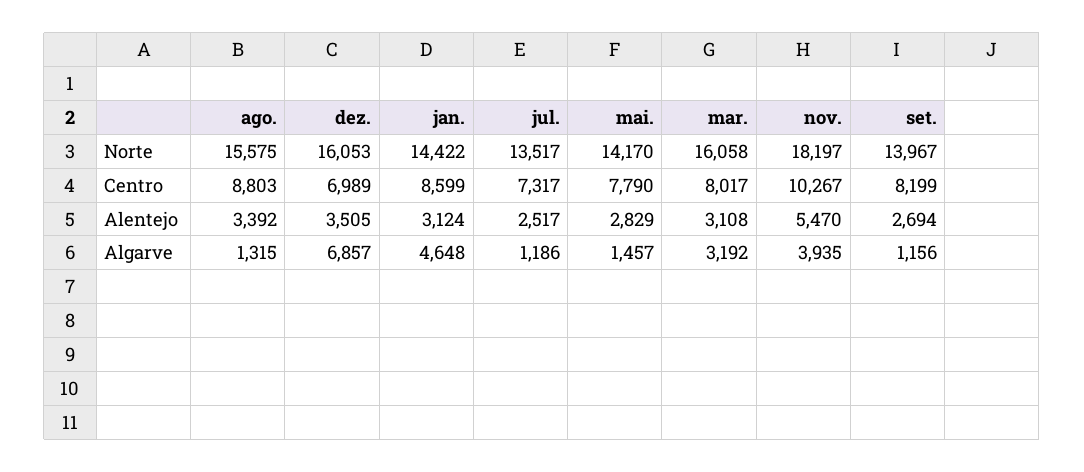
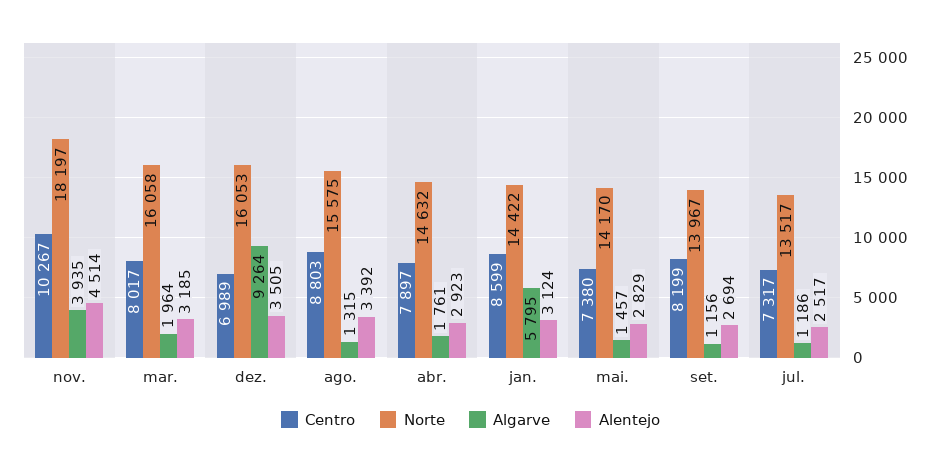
Centro, mai.: 7790 -> 7380
Alentejo, mar.: 3108 -> 3185
Alentejo, nov.: 5470 -> 4514
Algarve, dez.: 6857 -> 9264
Algarve, jan.: 4648 -> 5795
Algarve, mar.: 3192 -> 1964
Centro, abr.: none -> 7897
Norte, abr.: none -> 14632
Algarve, abr.: none -> 1761
Alentejo, abr.: none -> 2923

